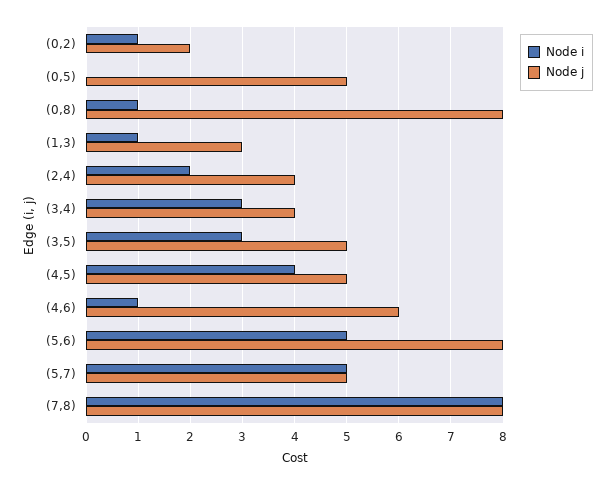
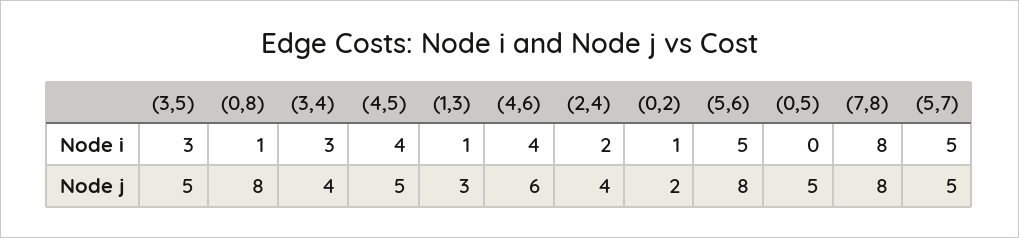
Node i, (4,6): 1 -> 4

